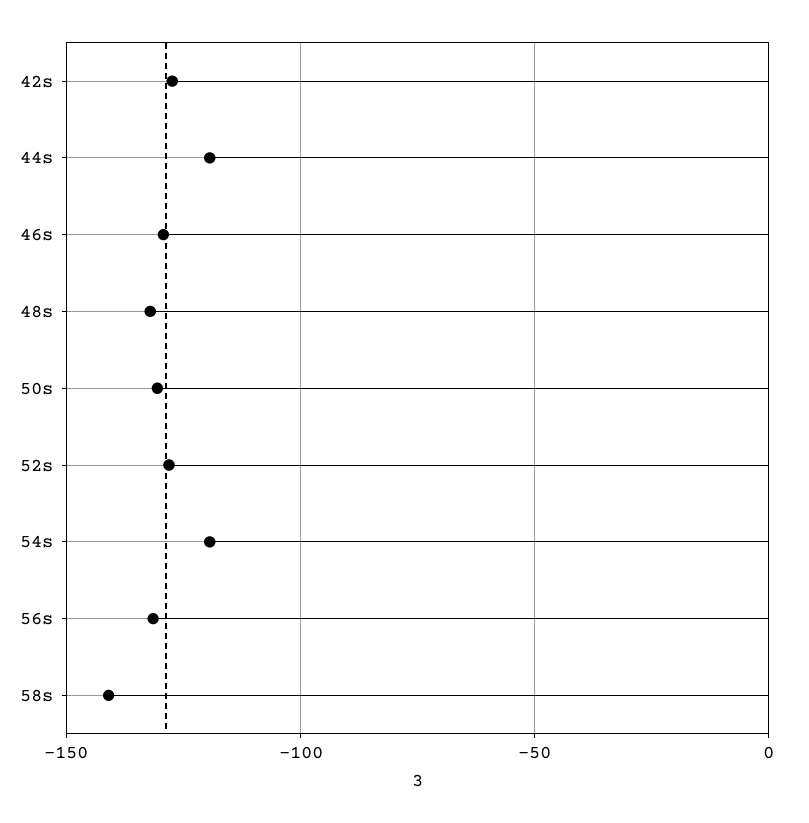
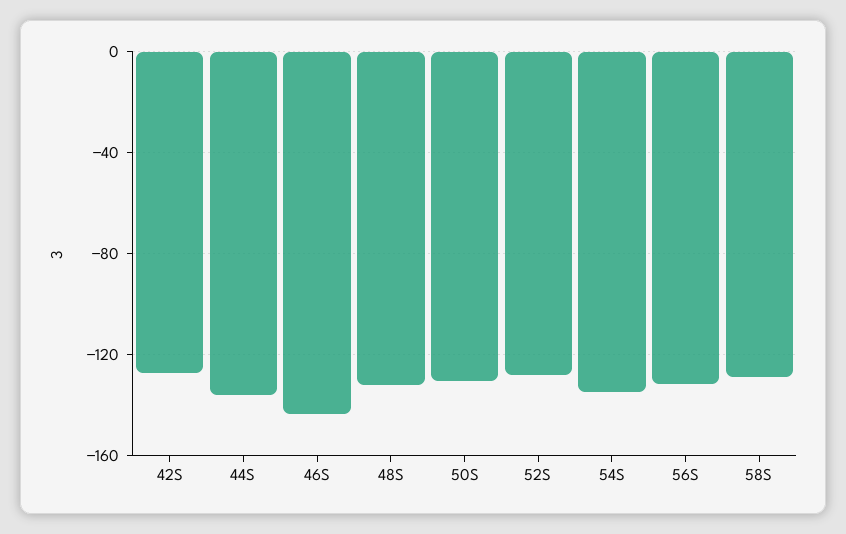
44s: -120 -> -135
46s: -130 -> -145
54s: -120 -> -135
58s: -140 -> -130

